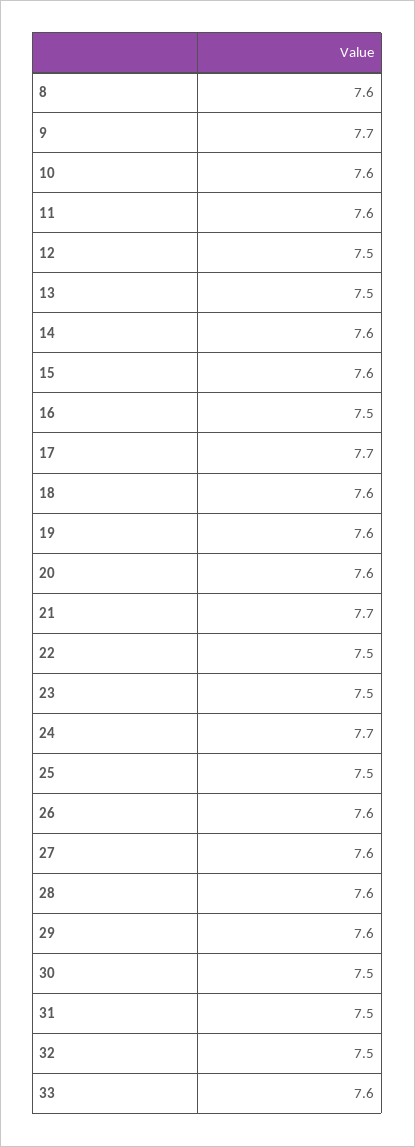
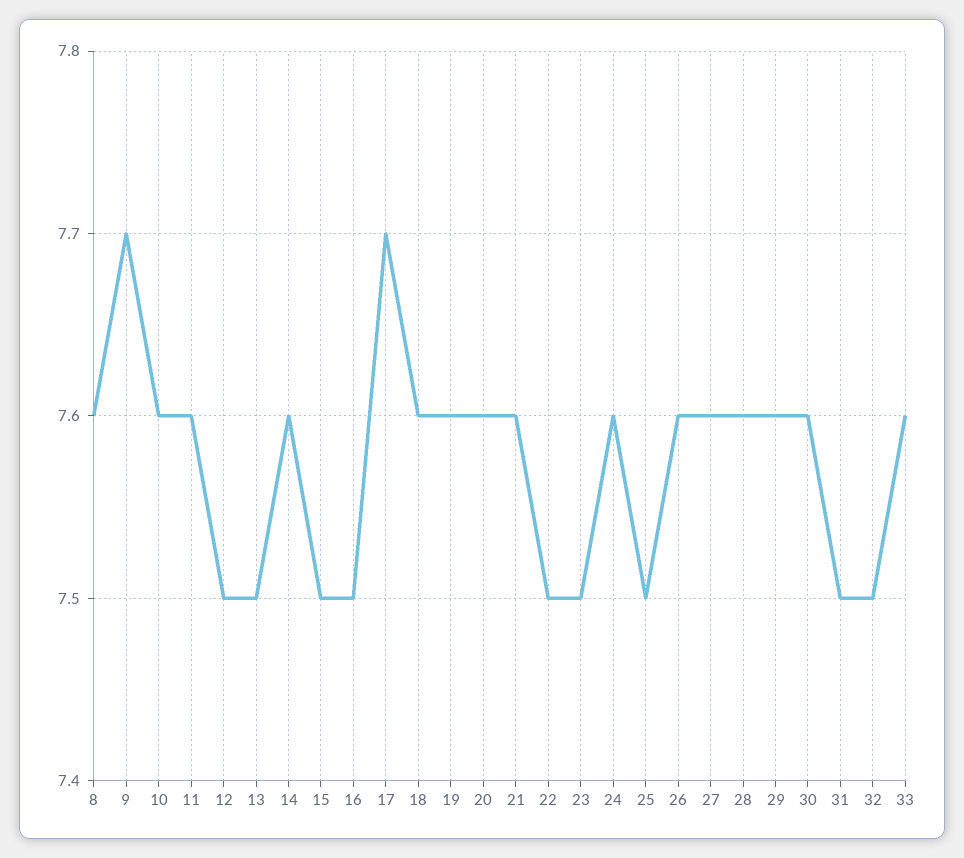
15: 7.6 -> 7.5
21: 7.7 -> 7.6
24: 7.7 -> 7.6
30: 7.5 -> 7.6

